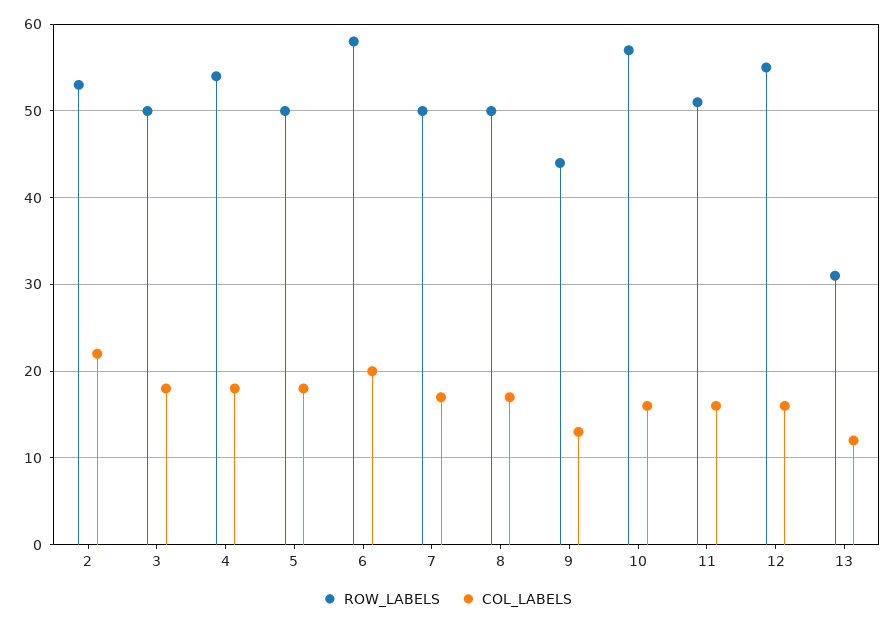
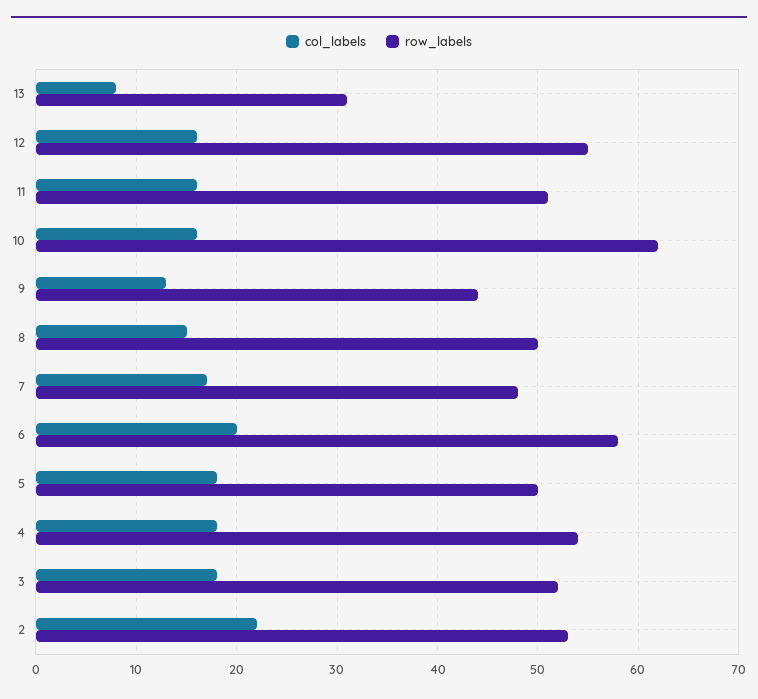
ROW_LABELS, 3: 50 -> 52
ROW_LABELS, 7: 50 -> 48
COL_LABELS, 8: 17 -> 15
ROW_LABELS, 10: 57 -> 62
COL_LABELS, 13: 12 -> 8

